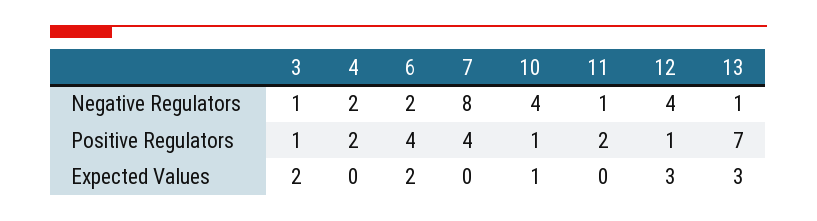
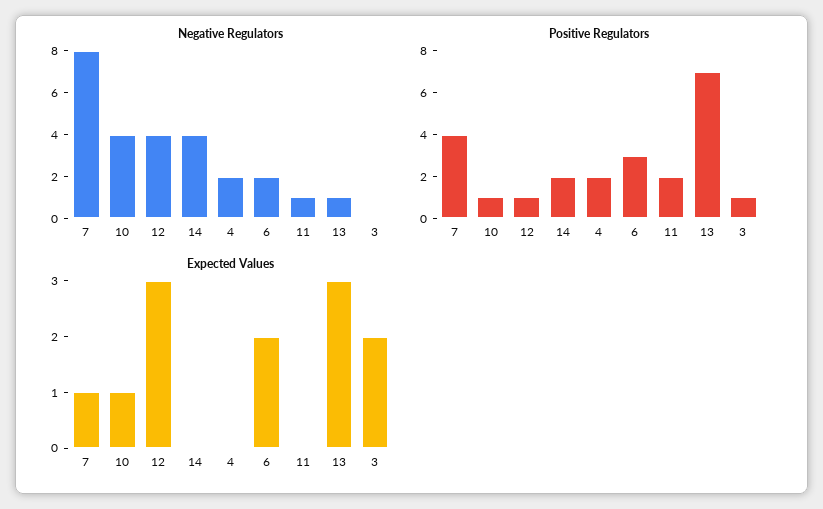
Negative Regulators, 3: 1 -> 0
Positive Regulators, 6: 4 -> 3
Expected Values, 7: 0 -> 1
Negative Regulators, 14: none -> 4
Positive Regulators, 14: none -> 2
Expected Values, 14: none -> 0

